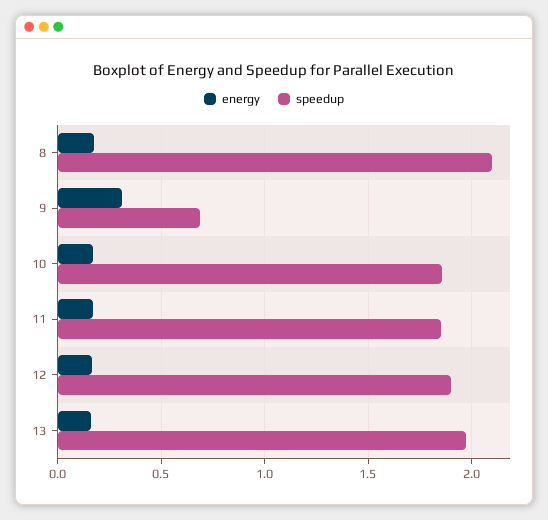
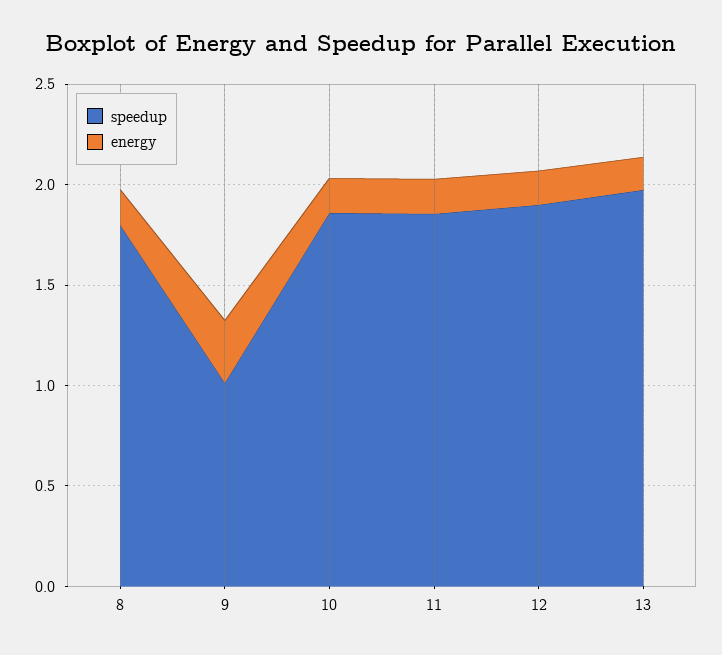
speedup, 8: 2.1 -> 1.8
speedup, 9: 0.7 -> 1

